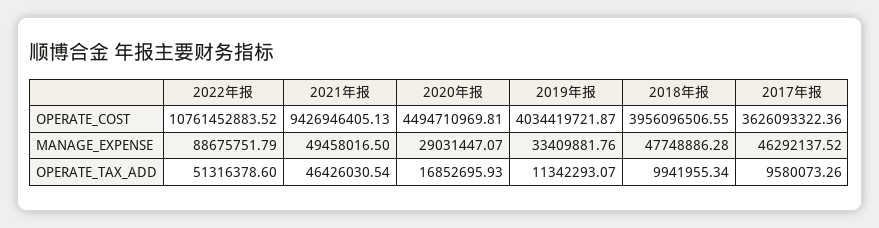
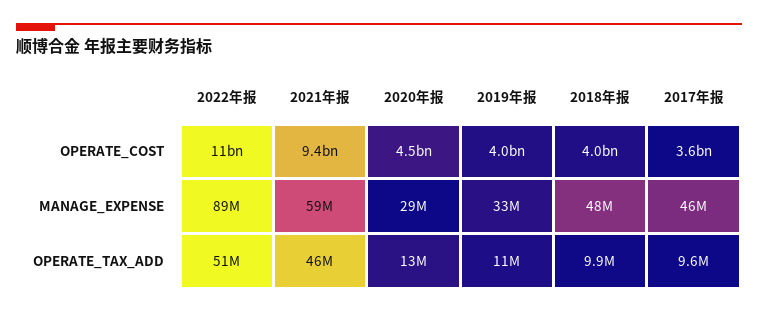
2021年报, MANAGE_EXPENSE: 49458016.5 -> 59000000
2020年报, OPERATE_TAX_ADD: 16852695.93 -> 13000000

